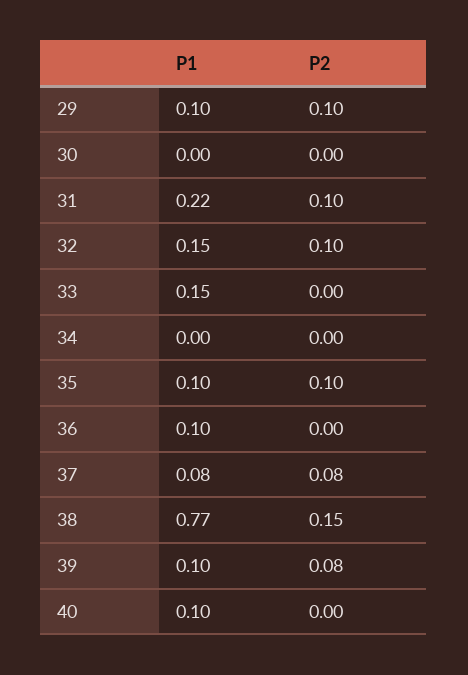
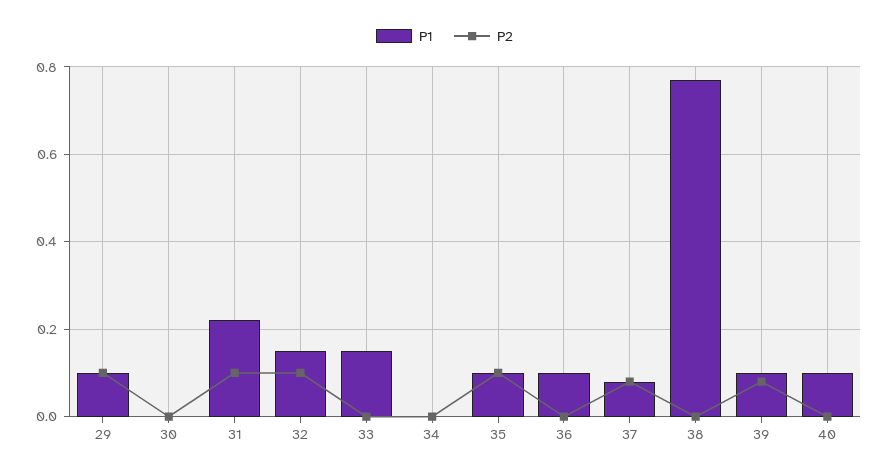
P2, 38: 0.15 -> 0

